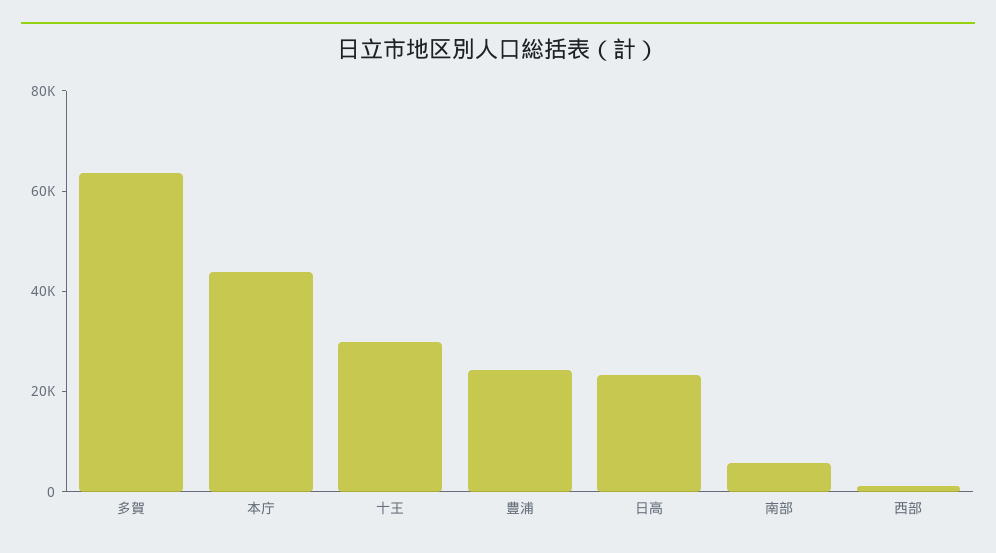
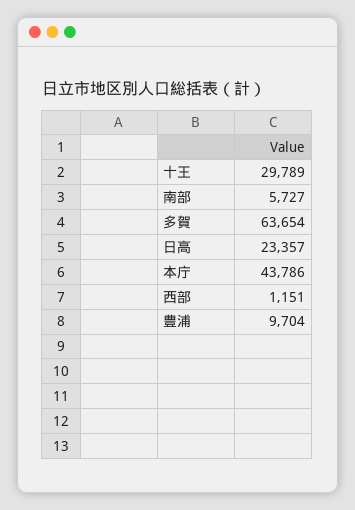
豊浦: 25000 -> 9704

